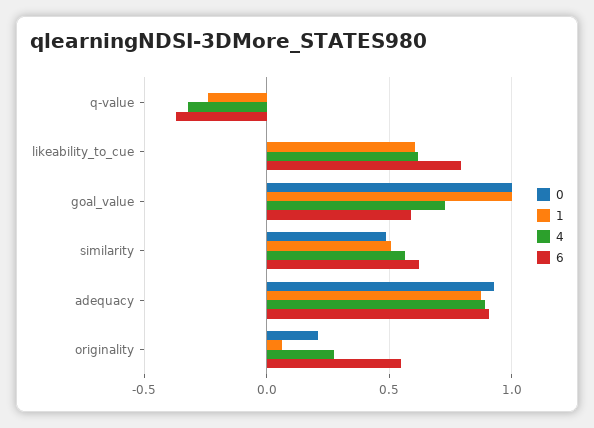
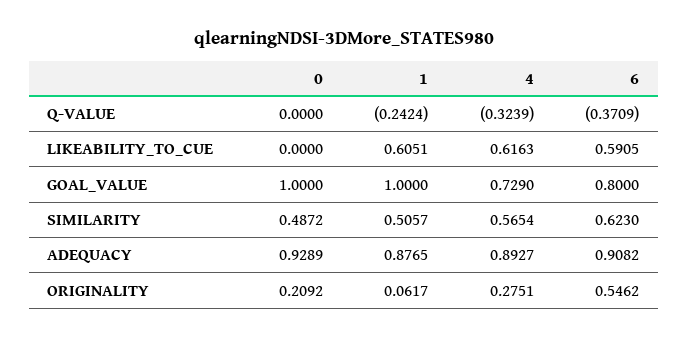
6, likeability_to_cue: 0.8 -> 0.5905
6, goal_value: 0.6 -> 0.8

